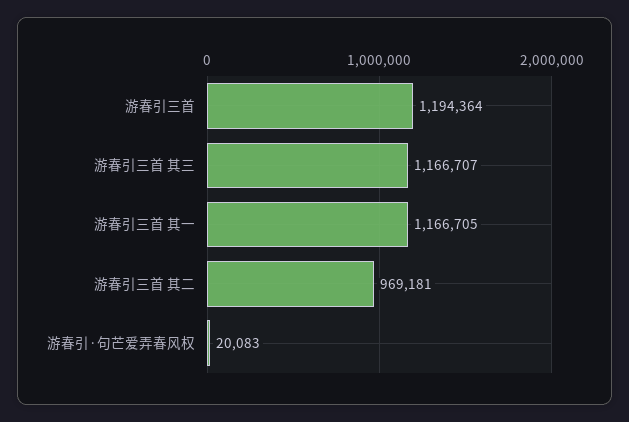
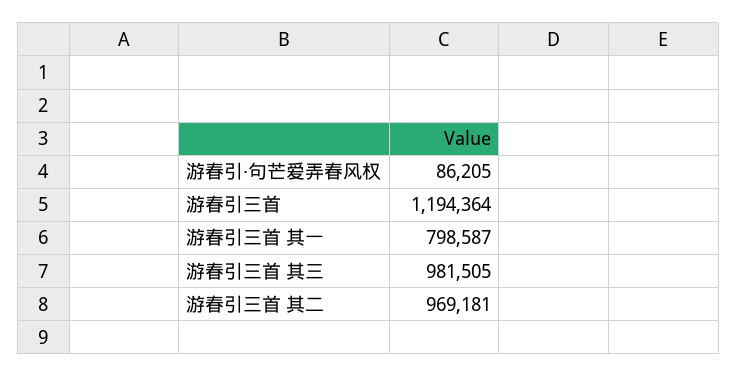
游春引三首 其三: 1166707 -> 981505
游春引三首 其一: 1166705 -> 798587
游春引·句芒爱弄春风权: 20083 -> 86205

